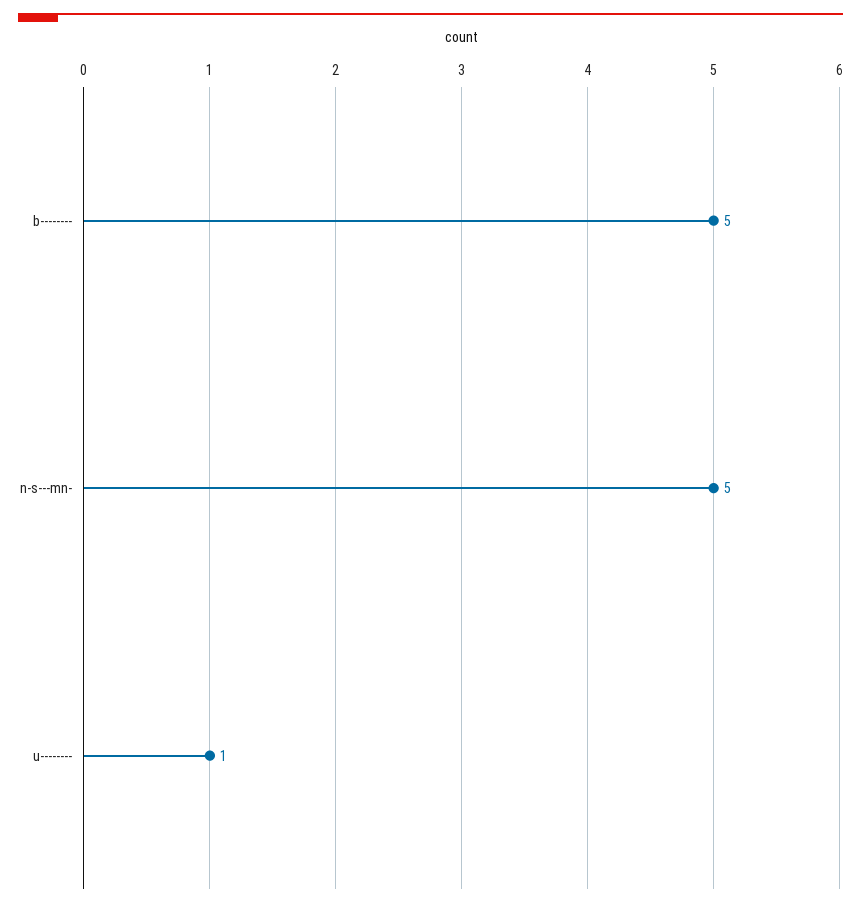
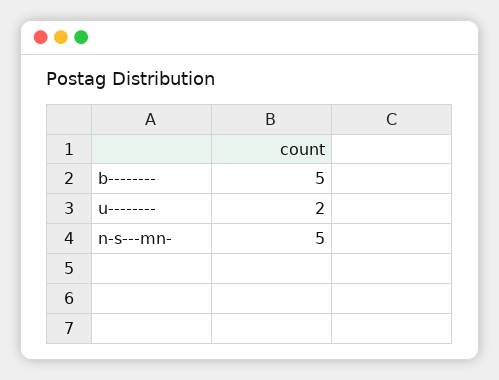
u--------: 1 -> 2

